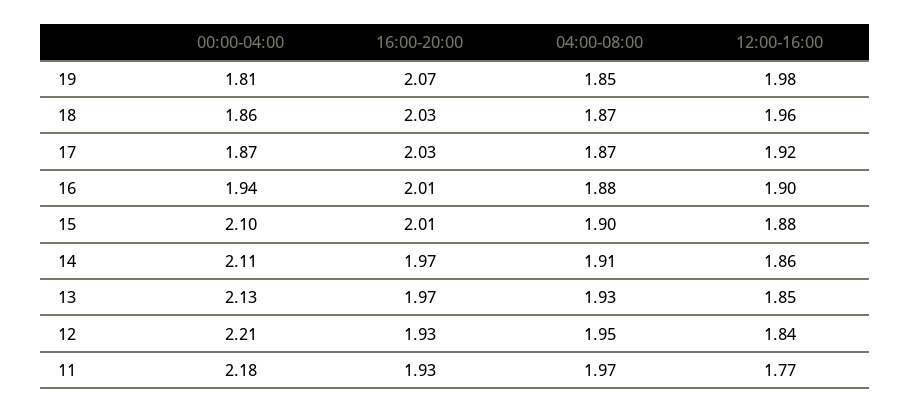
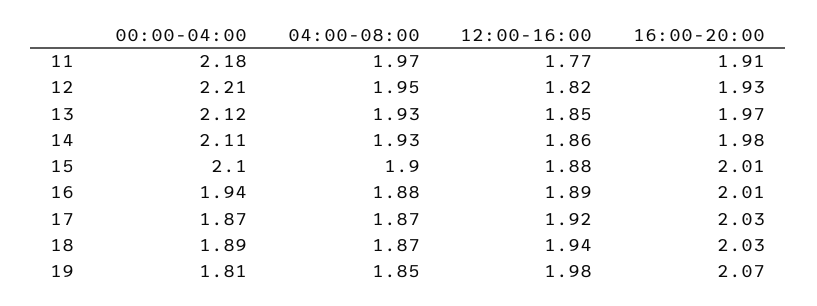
00:00-04:00, 18: 1.86 -> 1.89
12:00-16:00, 18: 1.96 -> 1.94
12:00-16:00, 16: 1.9 -> 1.89
16:00-20:00, 14: 1.97 -> 1.98
04:00-08:00, 14: 1.91 -> 1.93
00:00-04:00, 13: 2.13 -> 2.12
12:00-16:00, 12: 1.84 -> 1.82
16:00-20:00, 11: 1.93 -> 1.91

